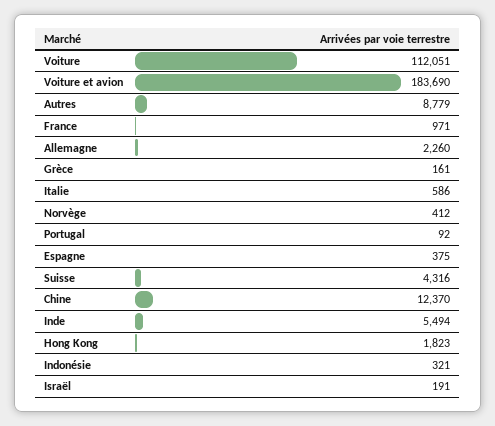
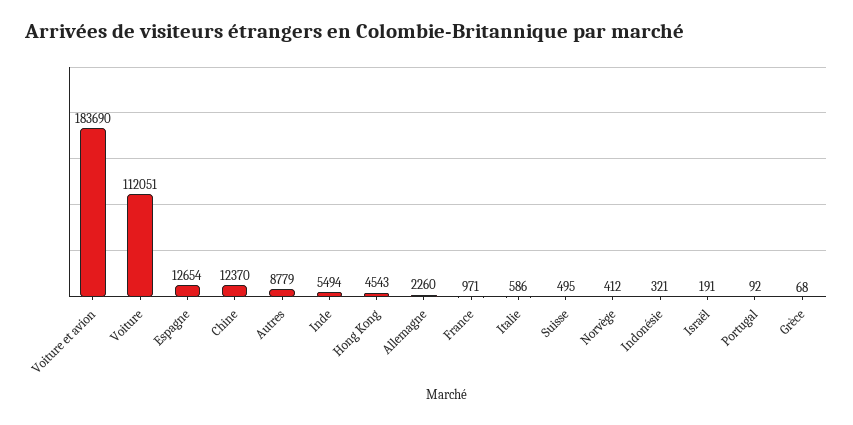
Grèce: 161 -> 68
Espagne: 375 -> 12654
Suisse: 4316 -> 495
Hong Kong: 1823 -> 4543

